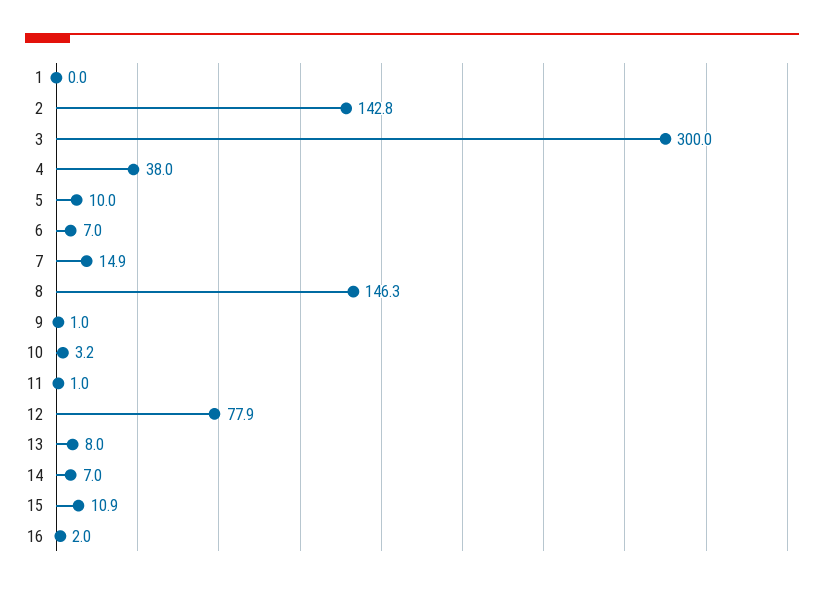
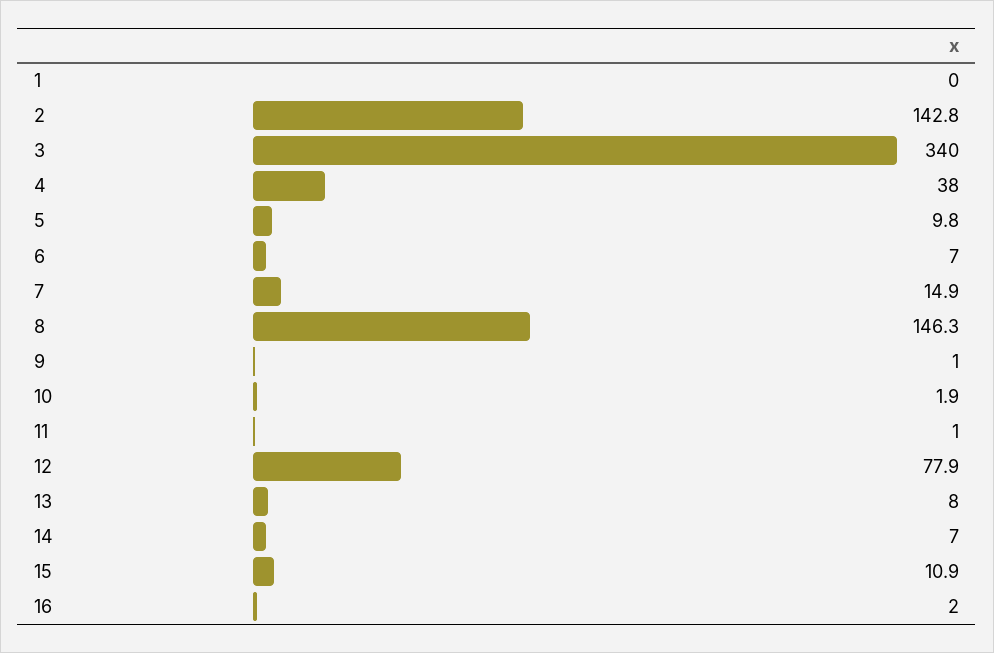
3: 300 -> 340
5: 10 -> 9.8
10: 3.2 -> 1.9

